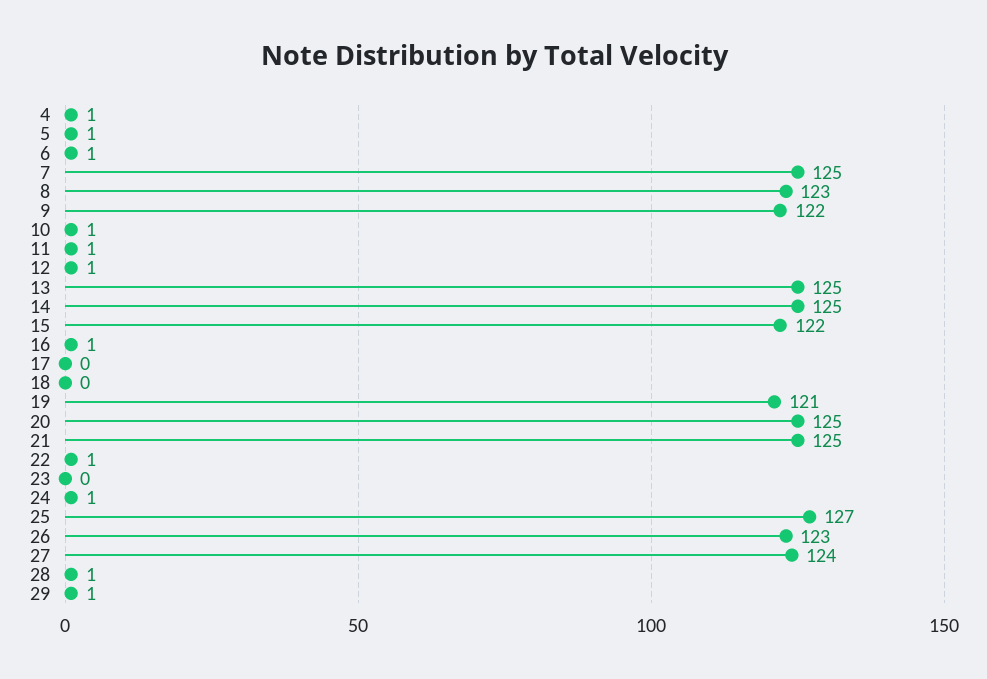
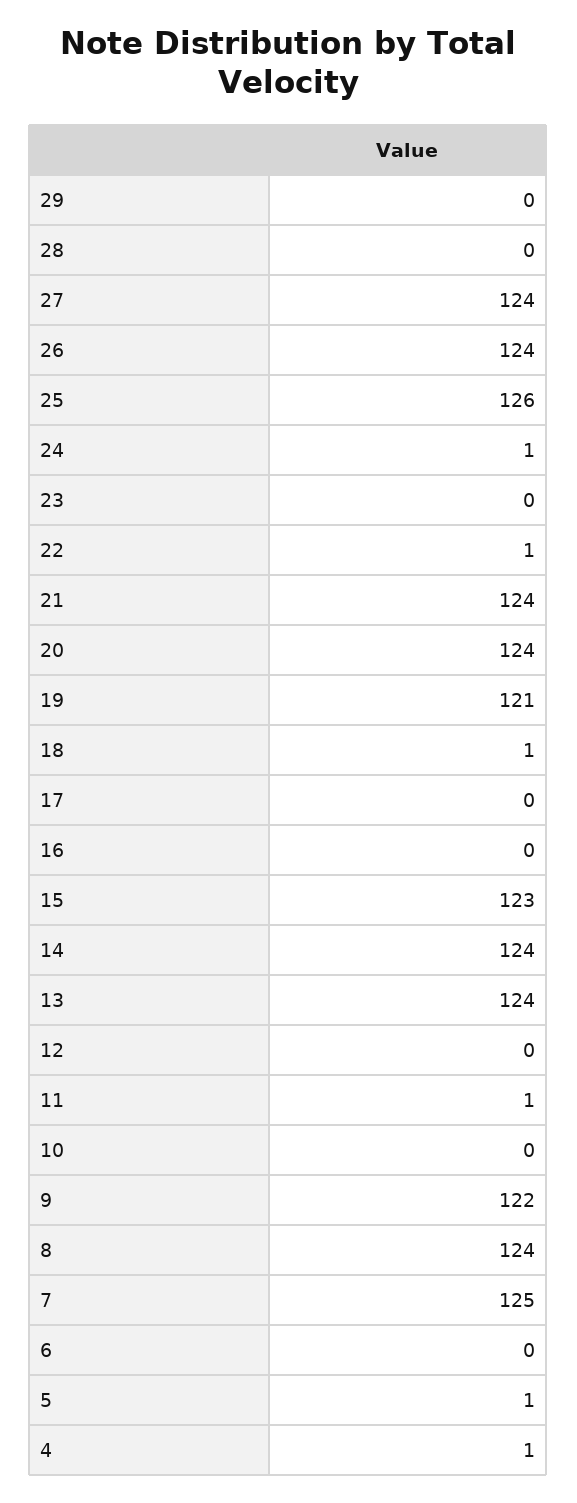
6: 1 -> 0
8: 123 -> 124
10: 1 -> 0
12: 1 -> 0
13: 125 -> 124
14: 125 -> 124
15: 122 -> 123
16: 1 -> 0
18: 0 -> 1
20: 125 -> 124
21: 125 -> 124
25: 127 -> 126
26: 123 -> 124
28: 1 -> 0
29: 1 -> 0

